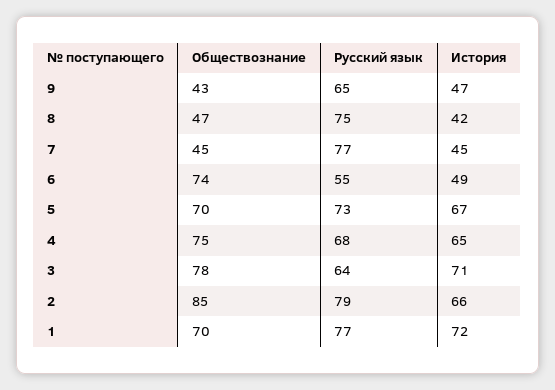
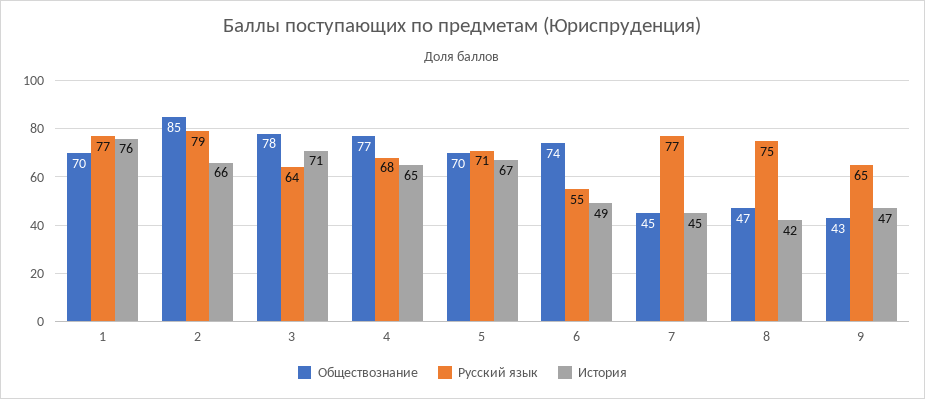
Русский язык, 5: 73 -> 71
Обществознание, 4: 75 -> 77
История, 1: 72 -> 76

